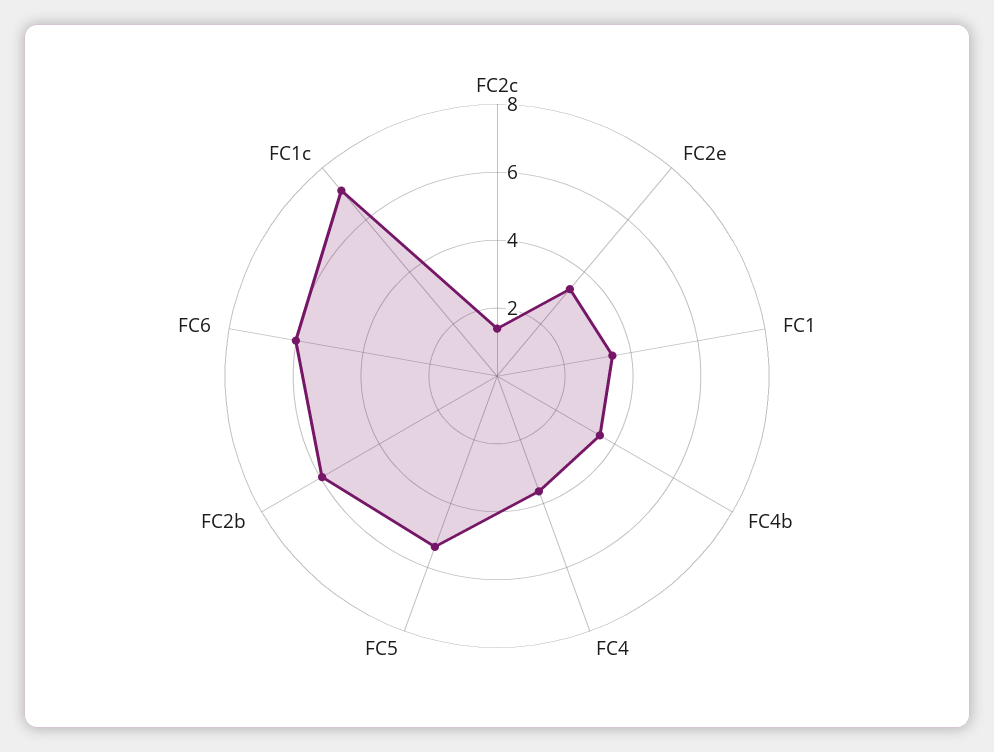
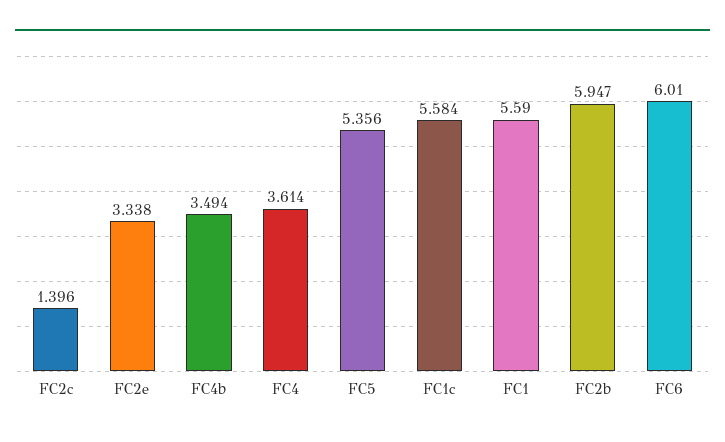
FC1: 3.5 -> 5.59
FC1c: 7 -> 5.584

